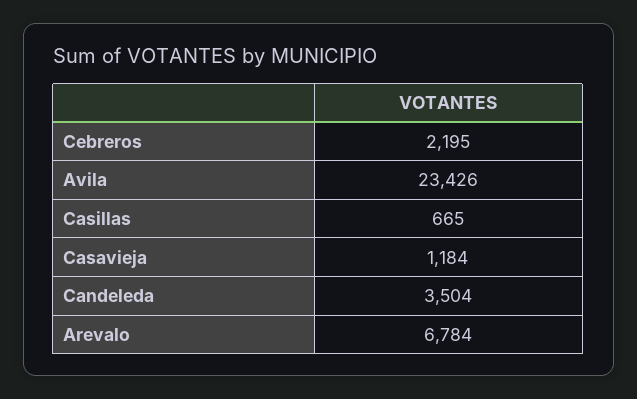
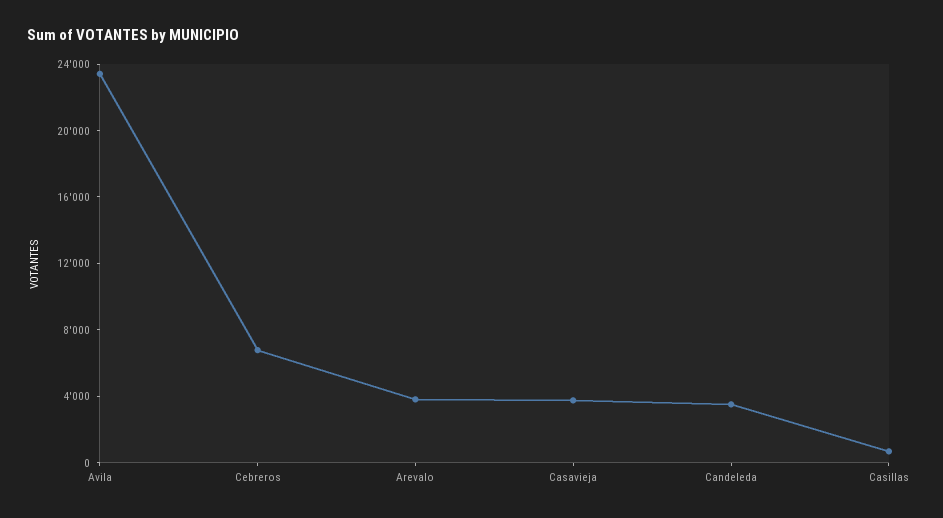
Cebreros: 2195 -> 7000
Casavieja: 1184 -> 4000
Arevalo: 6784 -> 4000

